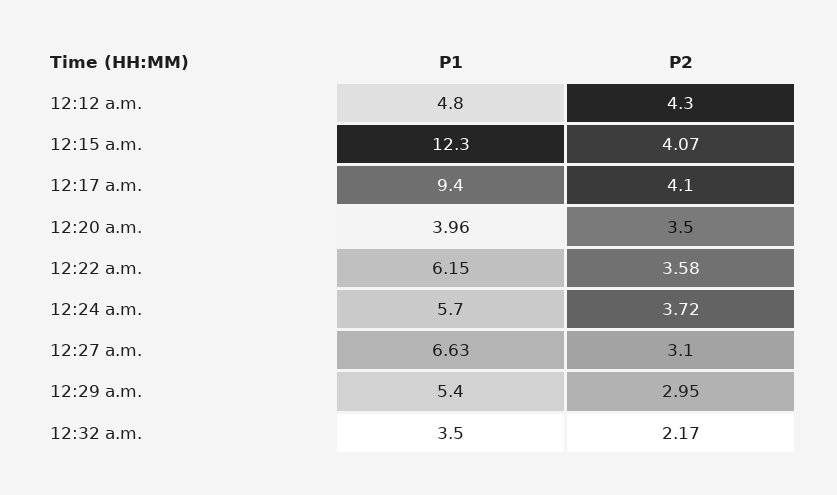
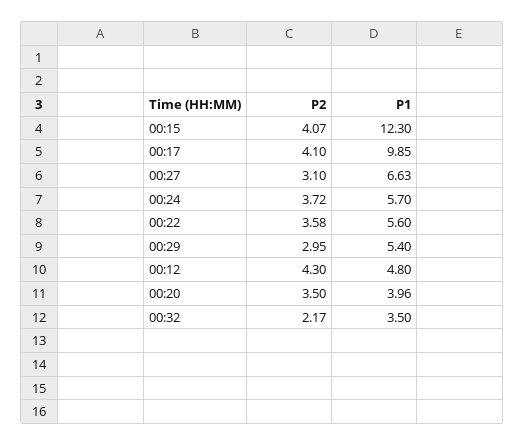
P1, 12:17 a.m.: 9.4 -> 9.85
P1, 12:22 a.m.: 6.15 -> 5.6

